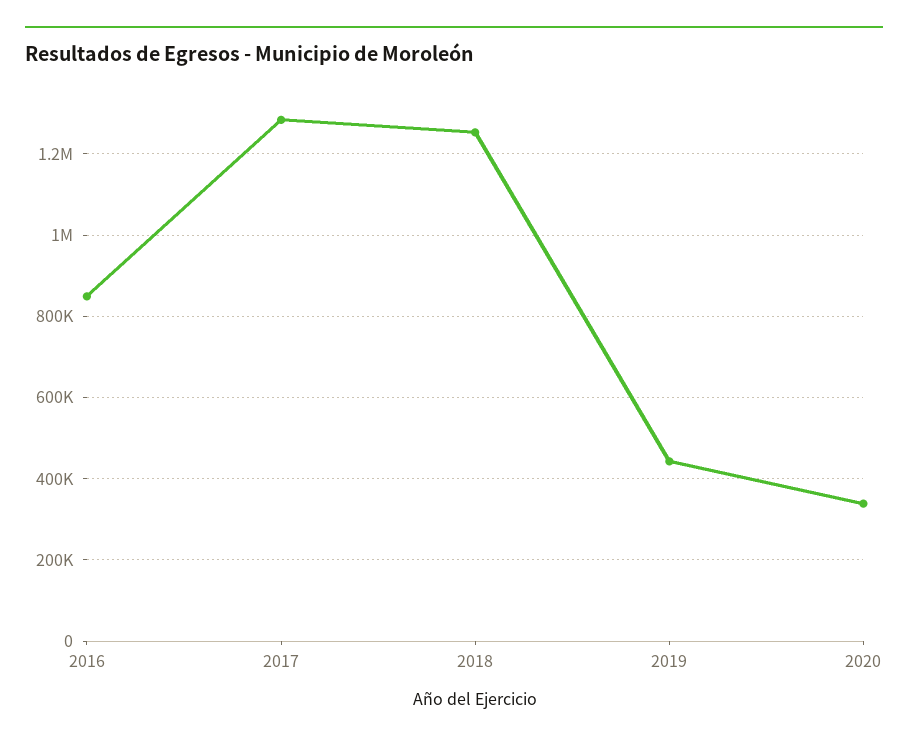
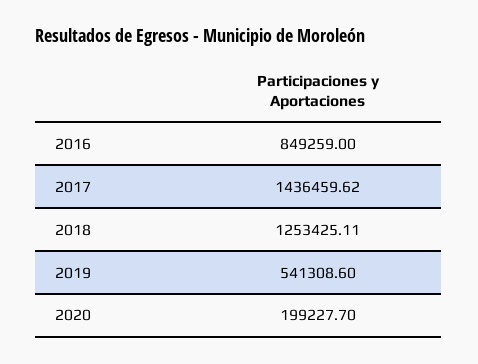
2017: 1280000 -> 1436459.62
2019: 440000 -> 541308.6
2020: 340000 -> 199227.7

